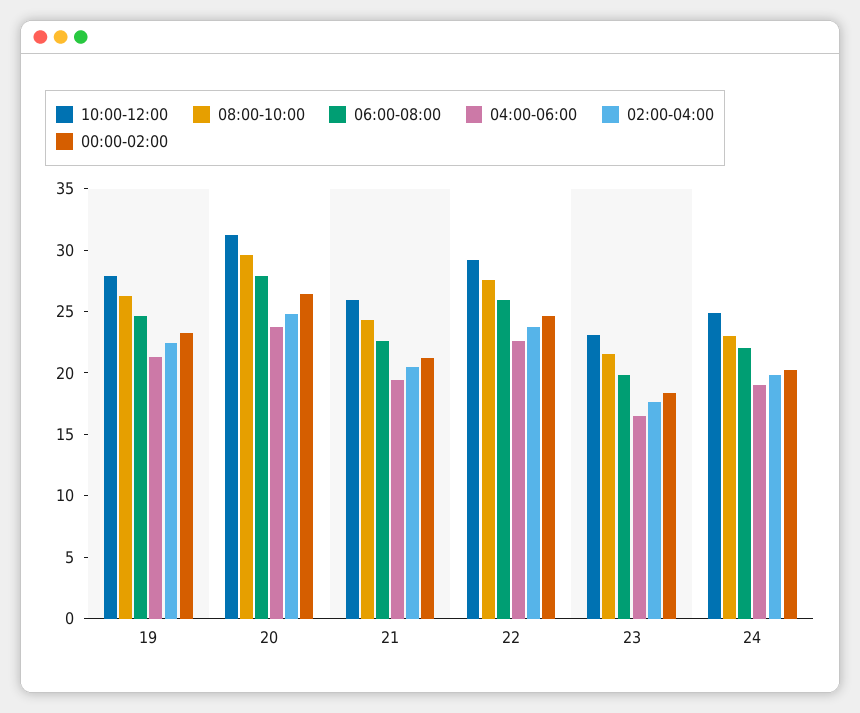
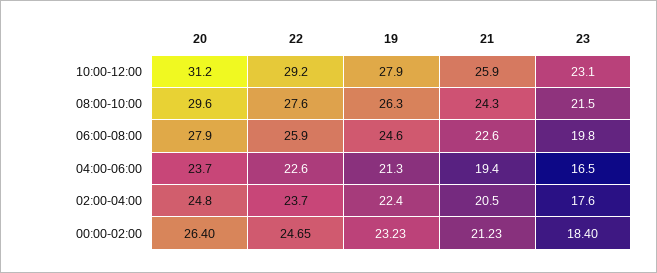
10:00-12:00, 24: 25 -> none
08:00-10:00, 24: 23 -> none
06:00-08:00, 24: 22 -> none
04:00-06:00, 24: 19 -> none
02:00-04:00, 24: 20 -> none
00:00-02:00, 24: 20 -> none

